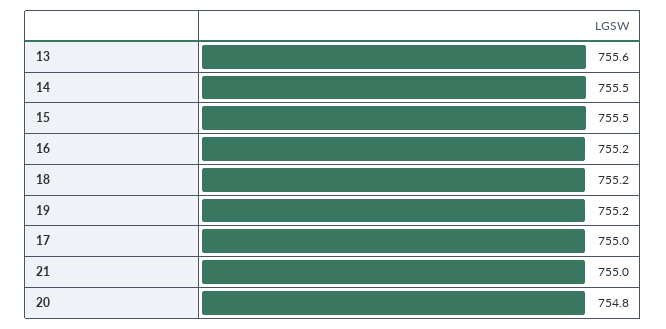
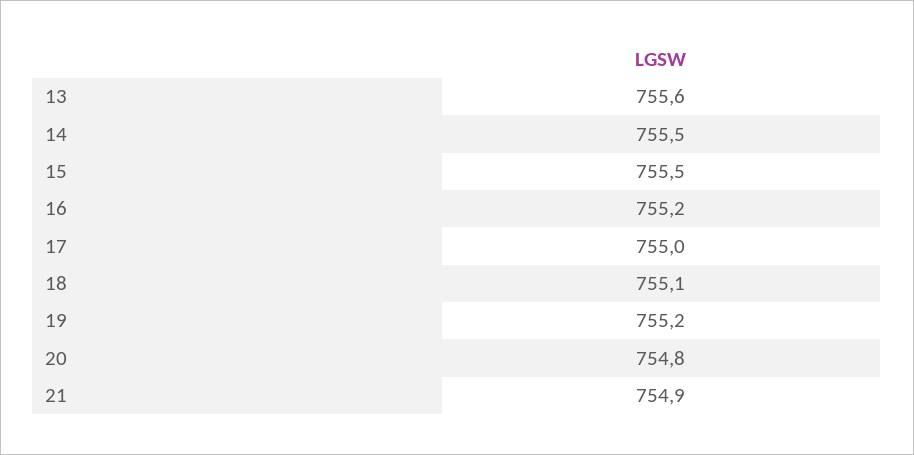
18: 755.2 -> 755.1
21: 755 -> 754.9

